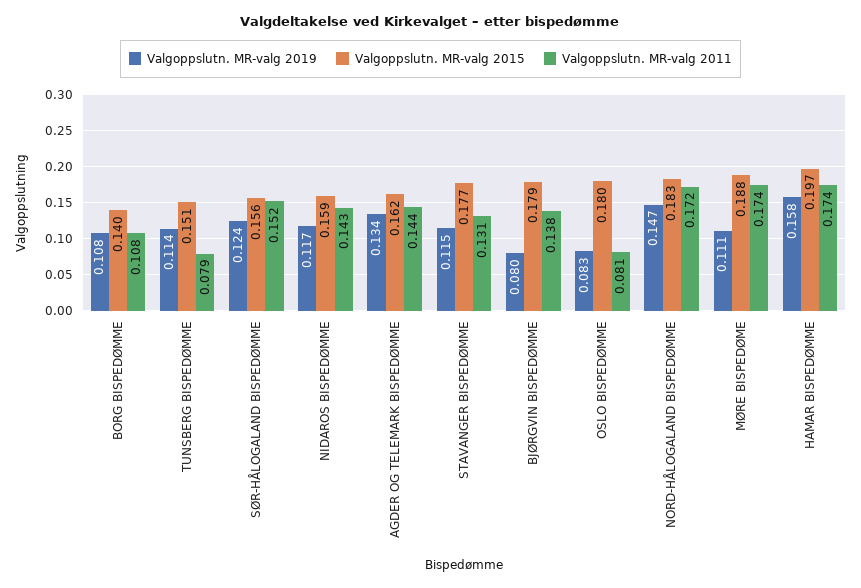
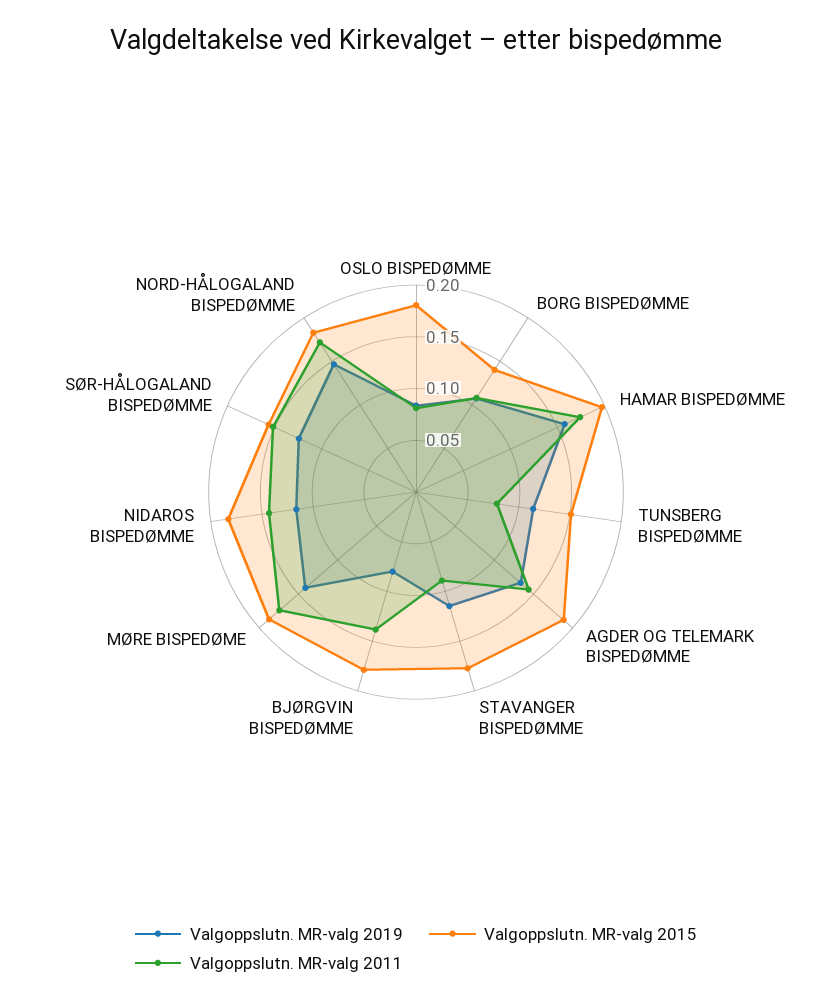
Valgoppslutn. MR-valg 2015, NIDAROS BISPEDØMME: 0.159 -> 0.18
Valgoppslutn. MR-valg 2015, AGDER OG TELEMARK BISPEDØMME: 0.162 -> 0.19
Valgoppslutn. MR-valg 2011, STAVANGER BISPEDØMME: 0.131 -> 0.09
Valgoppslutn. MR-valg 2019, MØRE BISPEDØME: 0.111 -> 0.14

